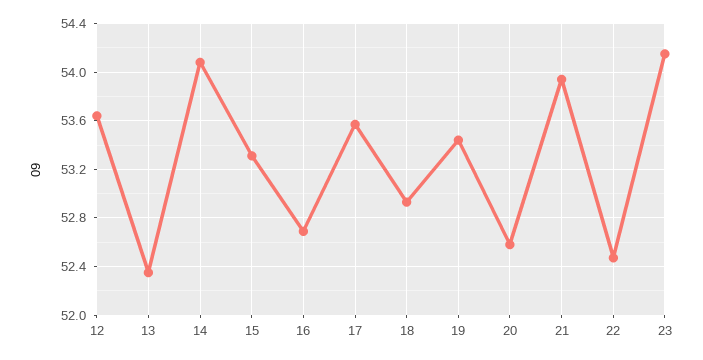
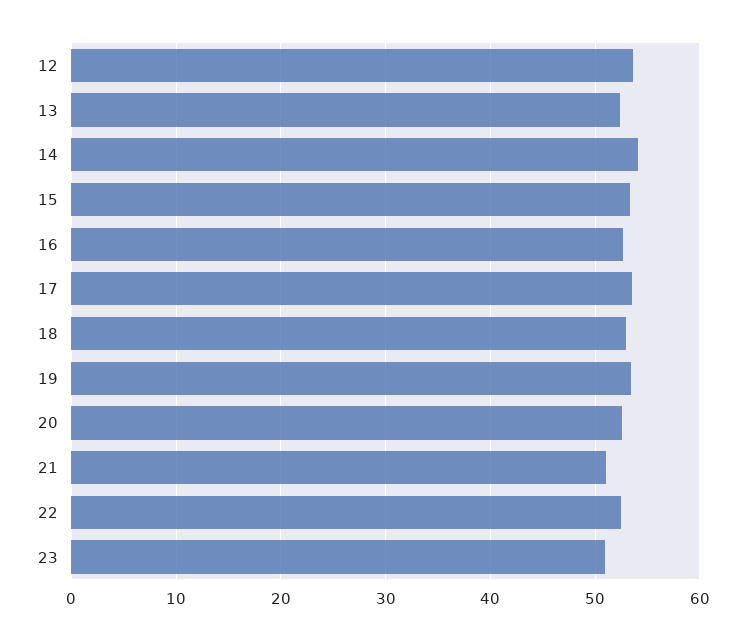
21: 53.95 -> 51
23: 54.15 -> 51

